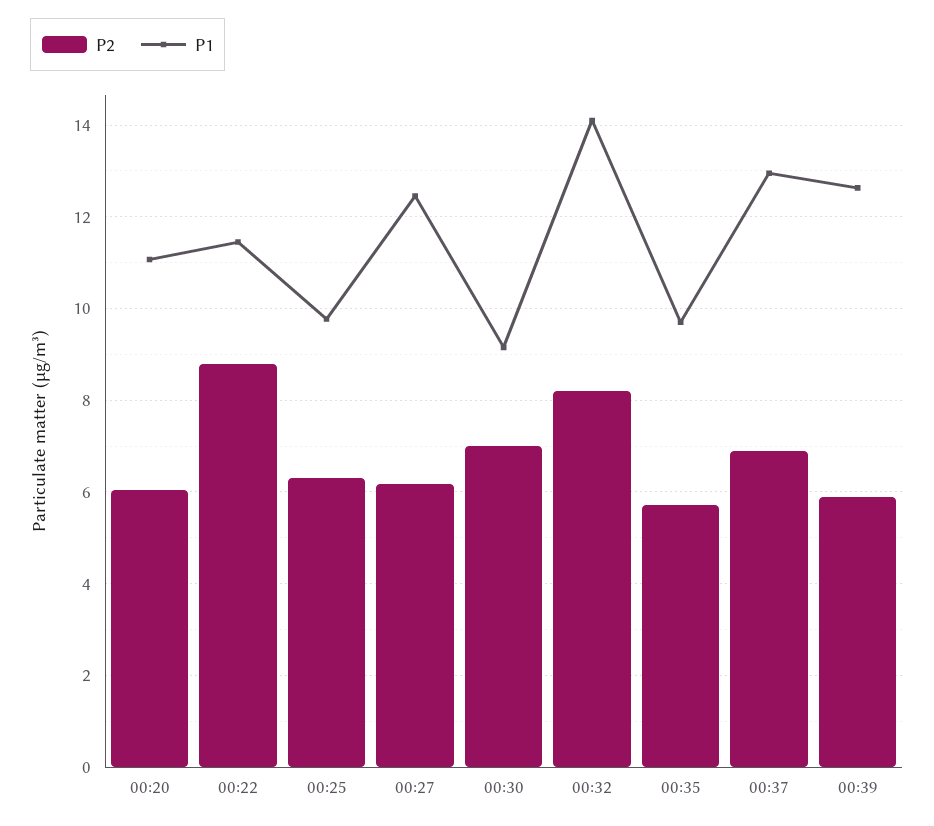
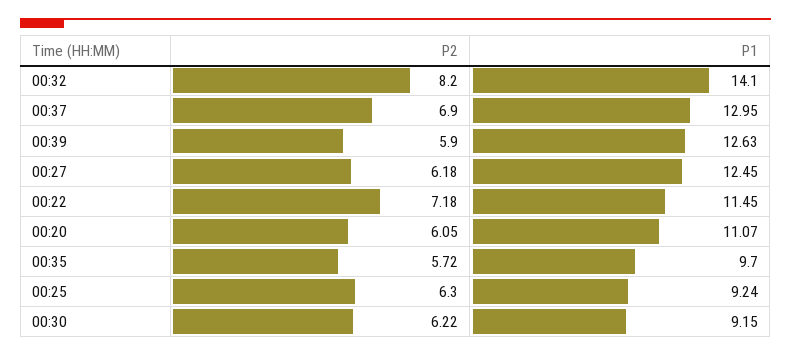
P2, 00:22: 8.8 -> 7.18
P1, 00:25: 9.8 -> 9.24
P2, 00:30: 7 -> 6.22

